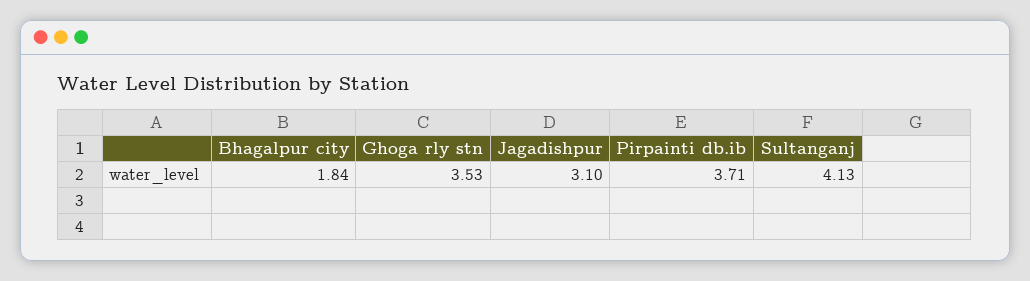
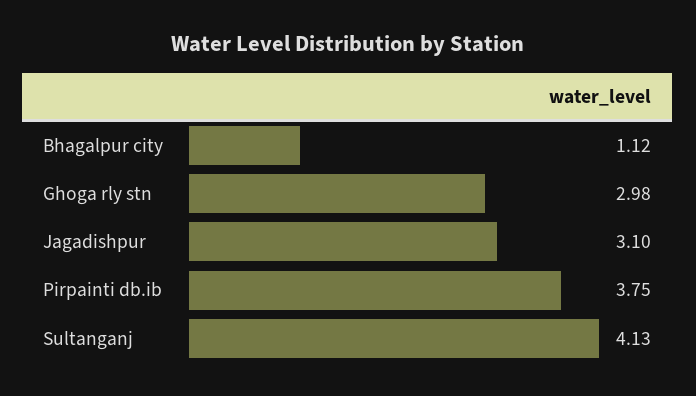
Bhagalpur city: 1.84 -> 1.12
Ghoga rly stn: 3.53 -> 2.98
Pirpainti db.ib: 3.71 -> 3.75

